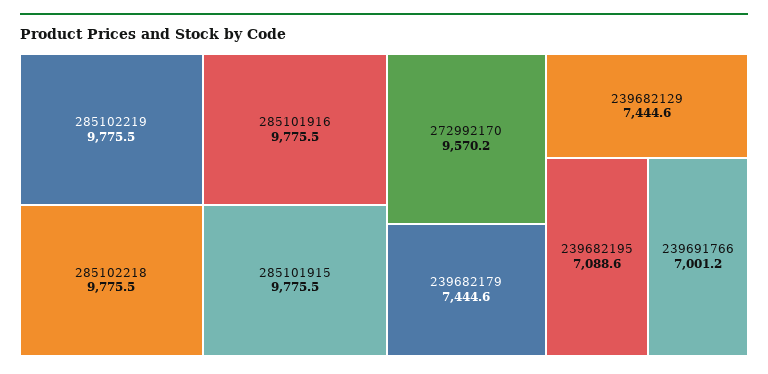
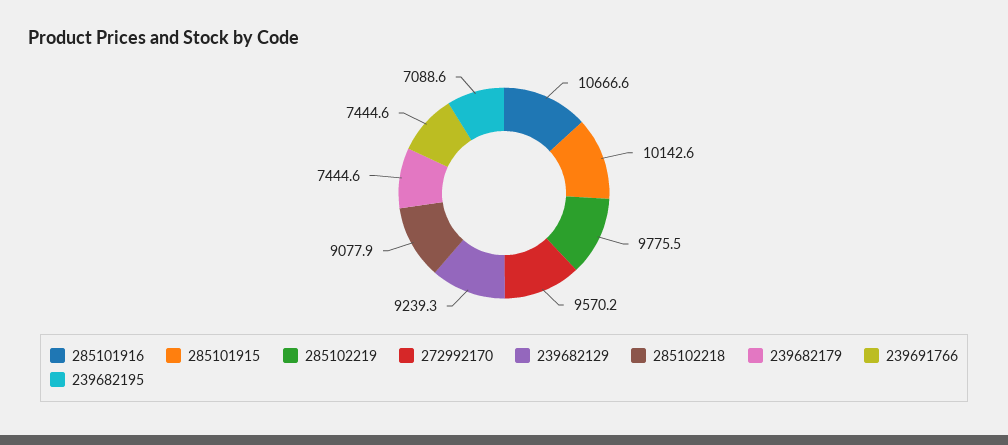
285102218: 9775.5 -> 9077.9
285101916: 9775.5 -> 10666.6
285101915: 9775.5 -> 10142.6
239682129: 7444.6 -> 9239.3
239691766: 7001.2 -> 7444.6

